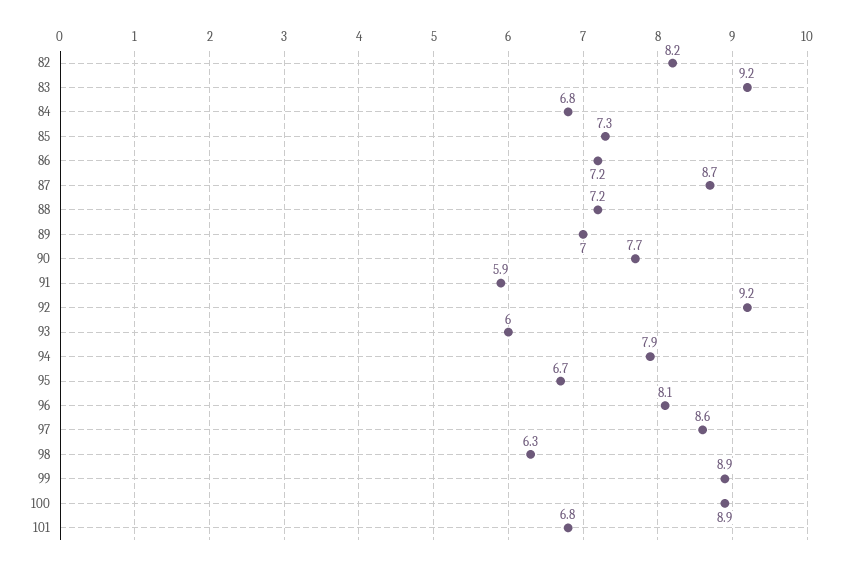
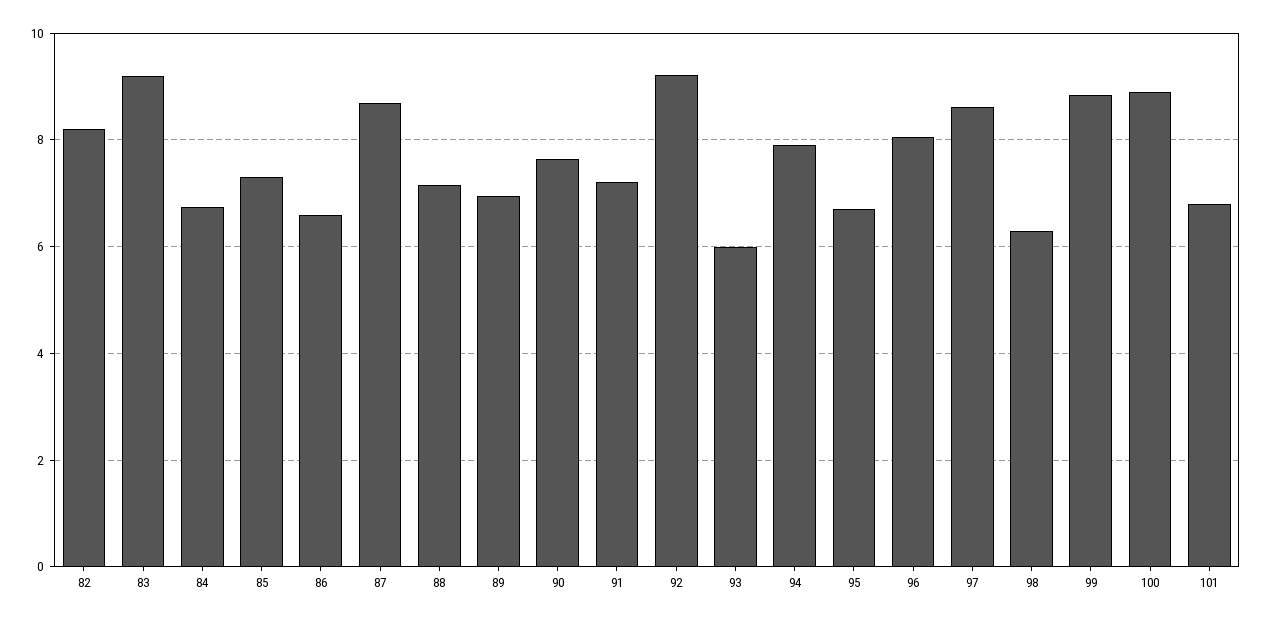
86: 7.2 -> 6.6
91: 5.9 -> 7.2

